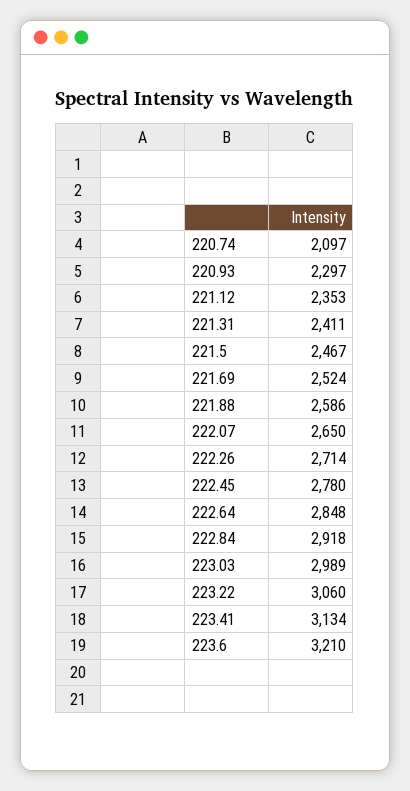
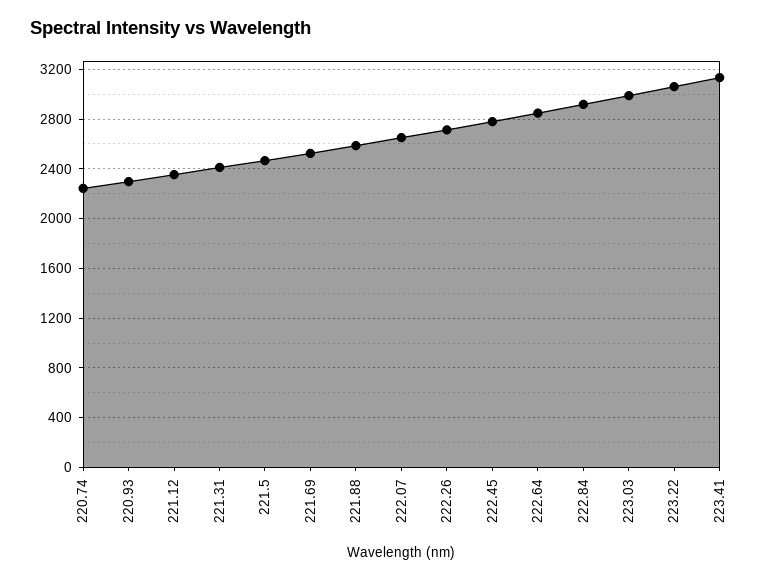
220.74: 2097 -> 2250
223.6: 3210 -> none

